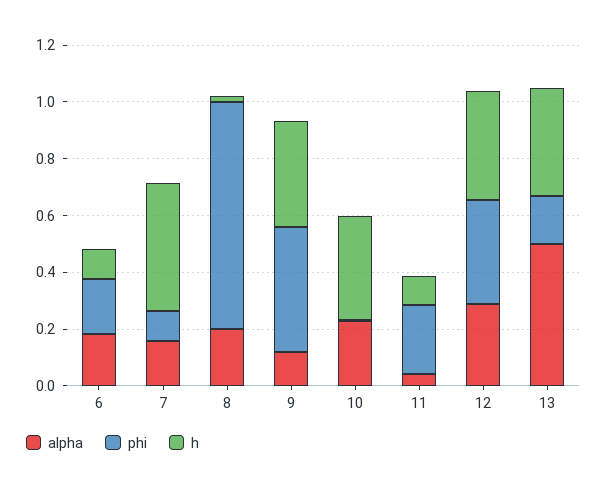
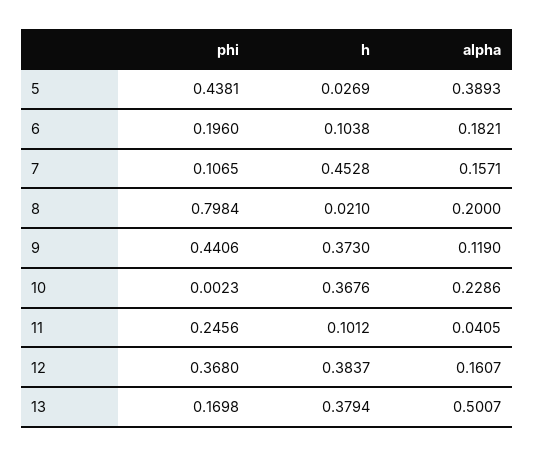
alpha, 12: 0.3 -> 0.1607
phi, 5: none -> 0.4381
h, 5: none -> 0.0269
alpha, 5: none -> 0.3893

